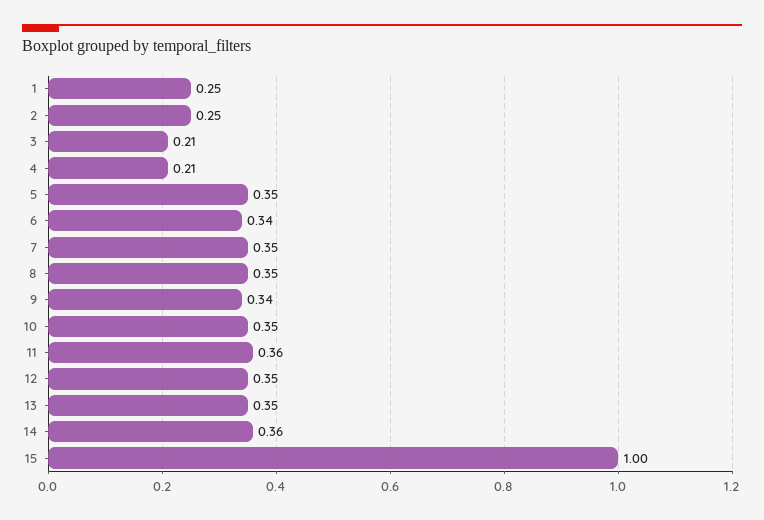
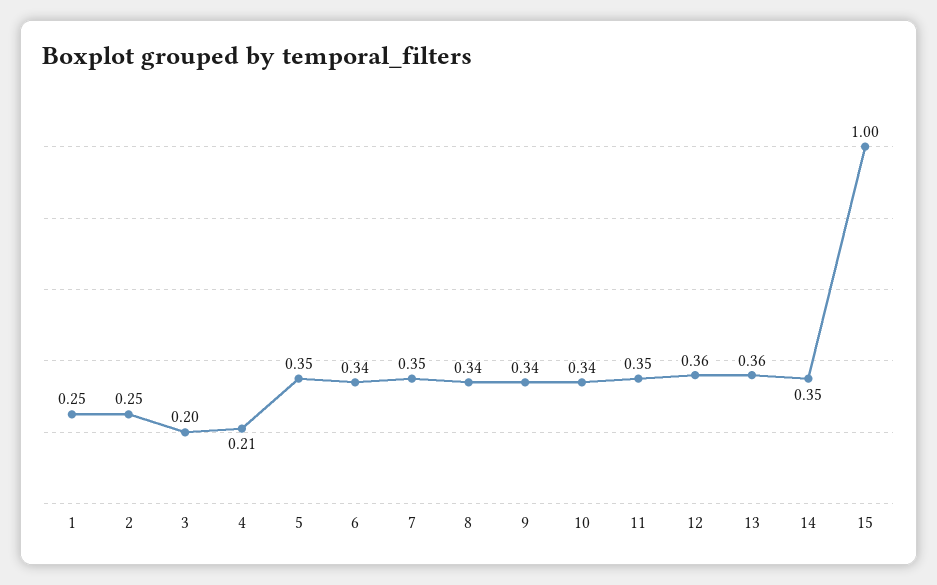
3: 0.21 -> 0.2
8: 0.35 -> 0.34
10: 0.35 -> 0.34
11: 0.36 -> 0.35
12: 0.35 -> 0.36
13: 0.35 -> 0.36
14: 0.36 -> 0.35

